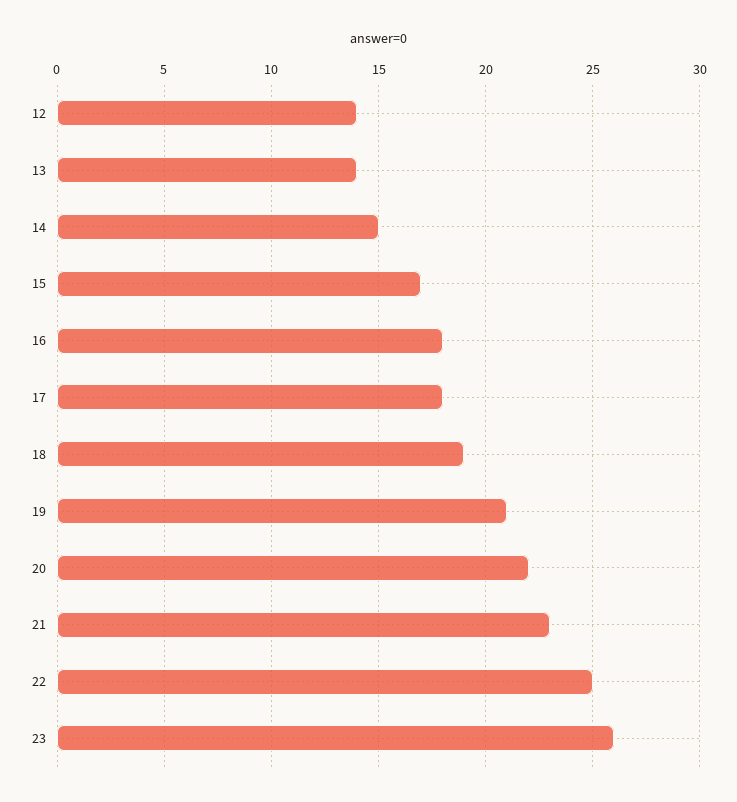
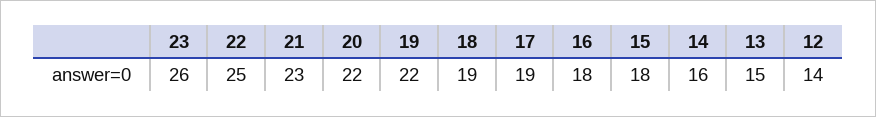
13: 14 -> 15
14: 15 -> 16
15: 17 -> 18
17: 18 -> 19
19: 21 -> 22

